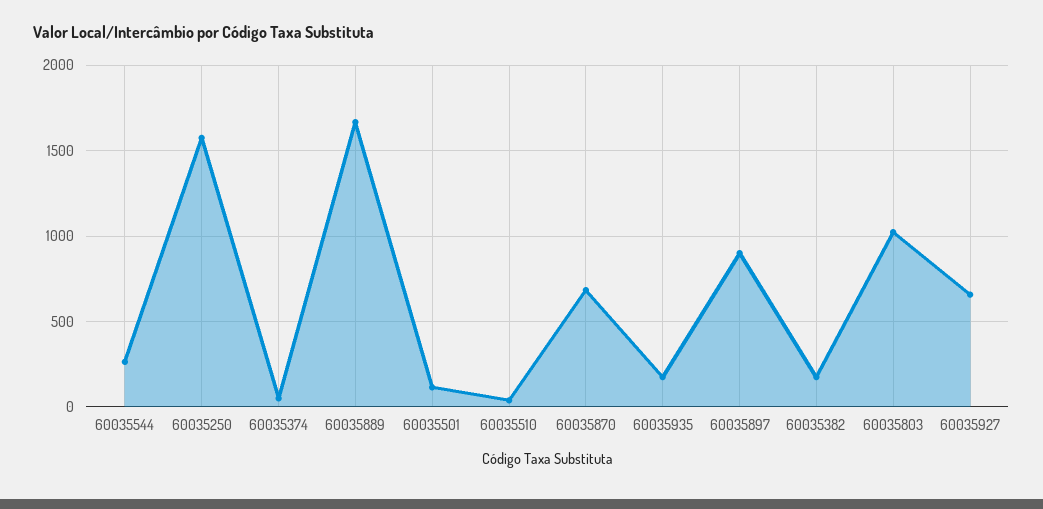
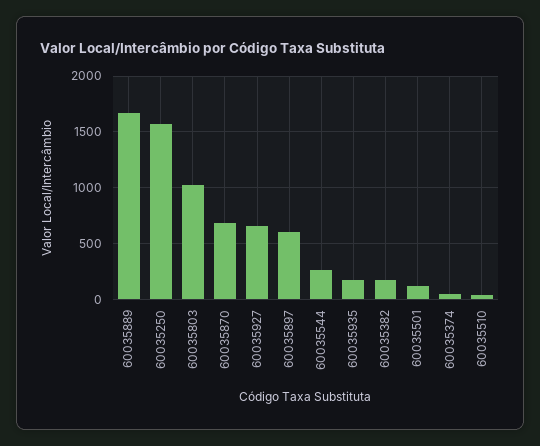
60035897: 900 -> 600

